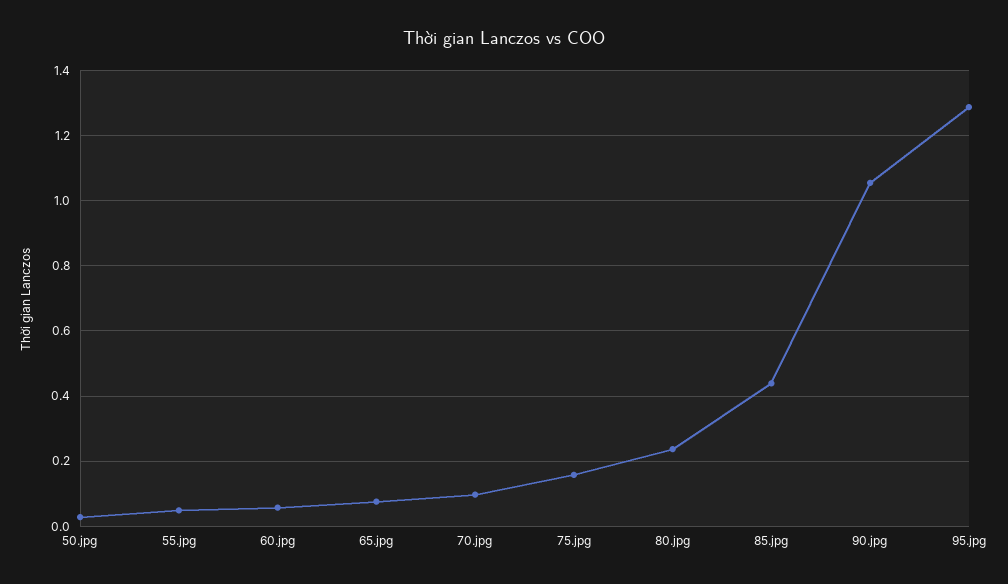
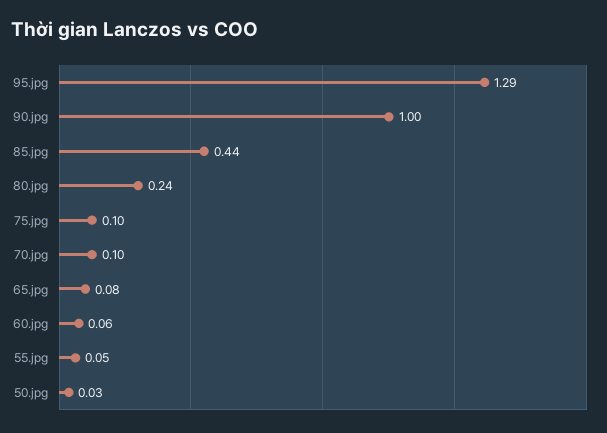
75.jpg: 0.16 -> 0.1
90.jpg: 1.06 -> 1

